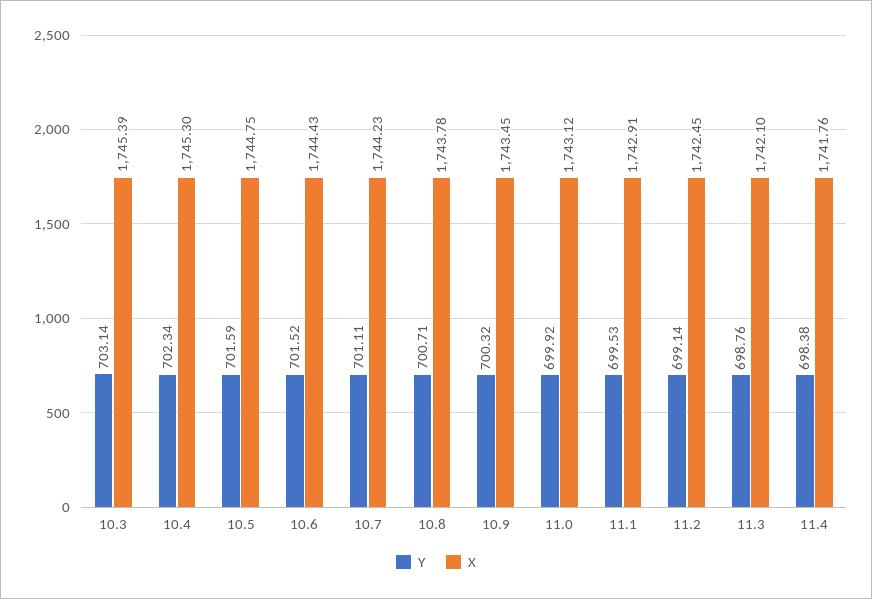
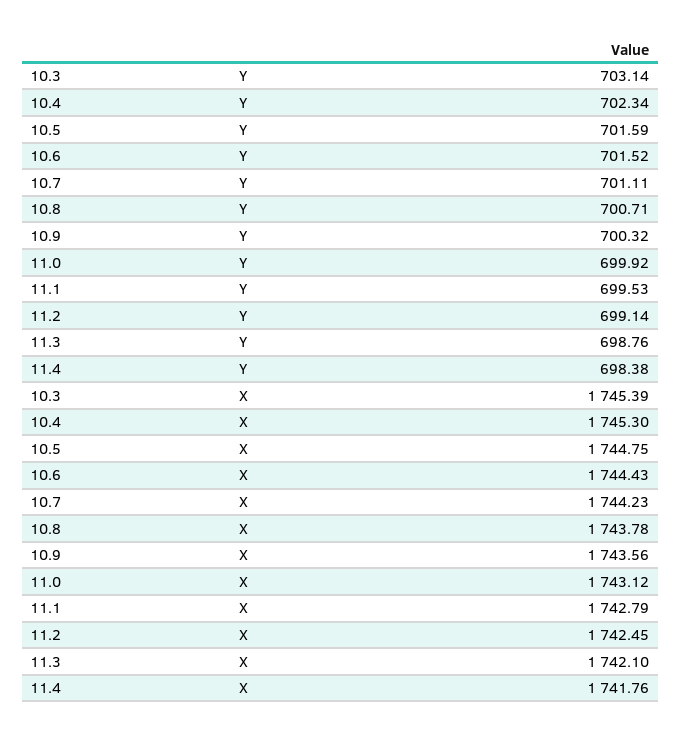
X, 10.9: 1743.45 -> 1743.56
X, 11.1: 1742.91 -> 1742.79

